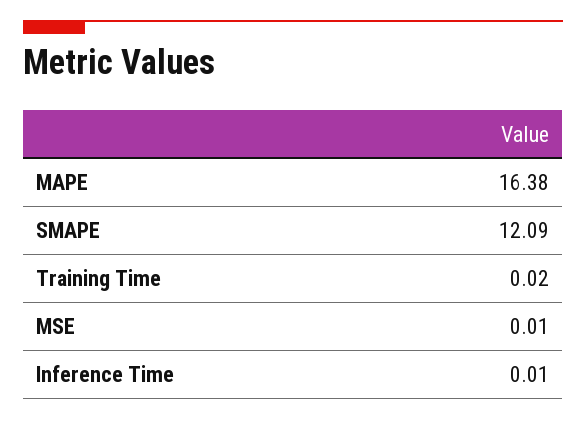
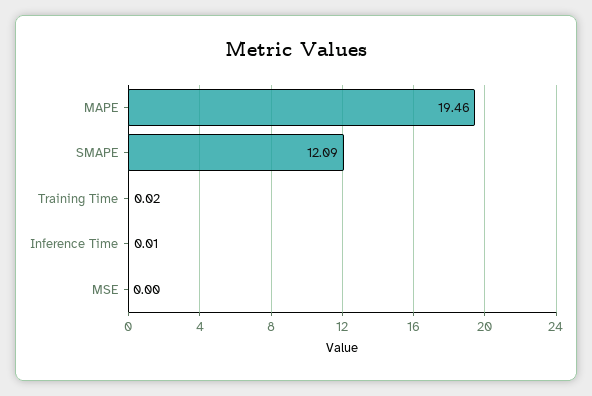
MAPE: 16.38 -> 19.46
MSE: 0.01 -> 0

